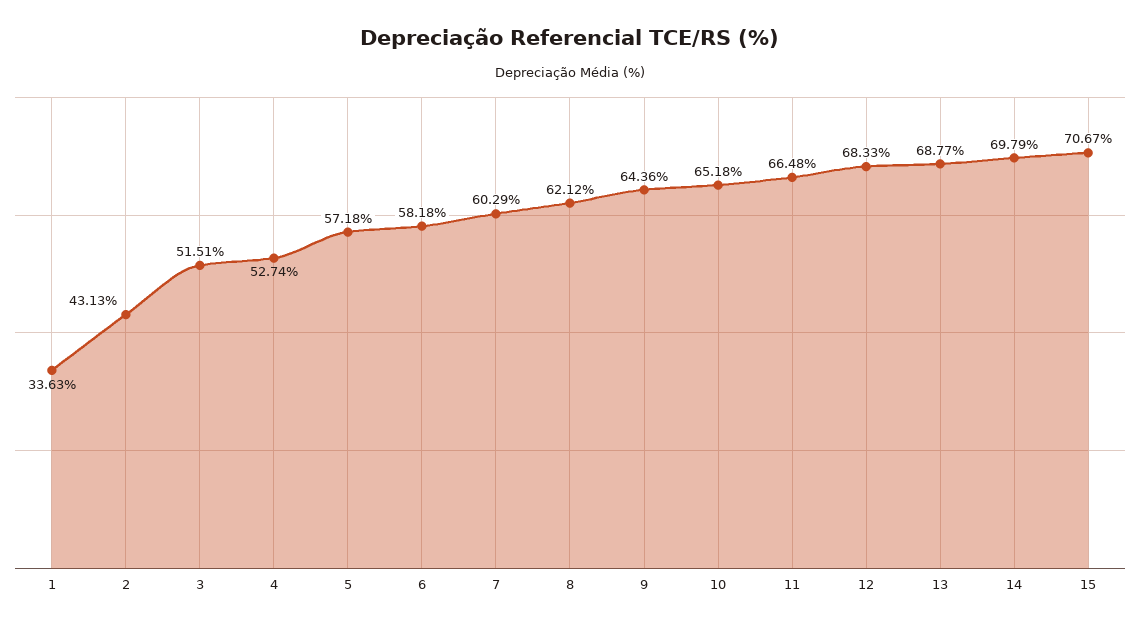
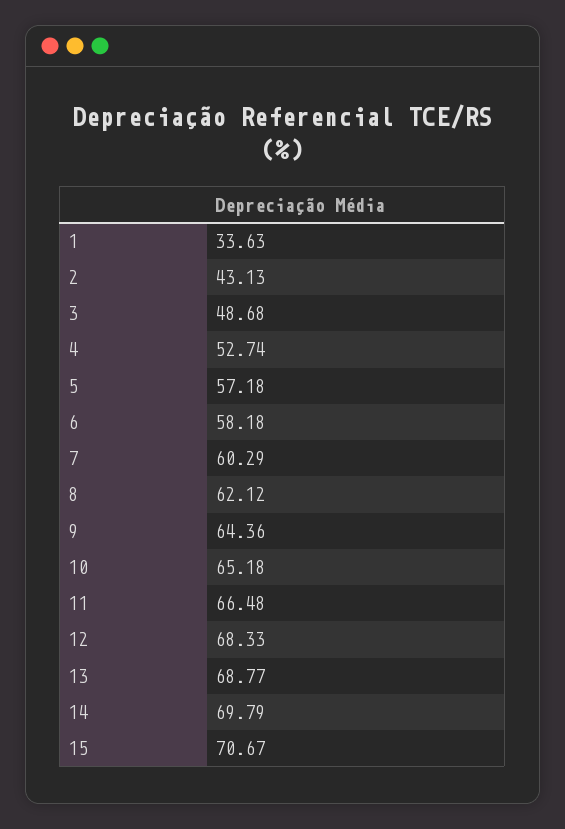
3: 51.51 -> 48.68

